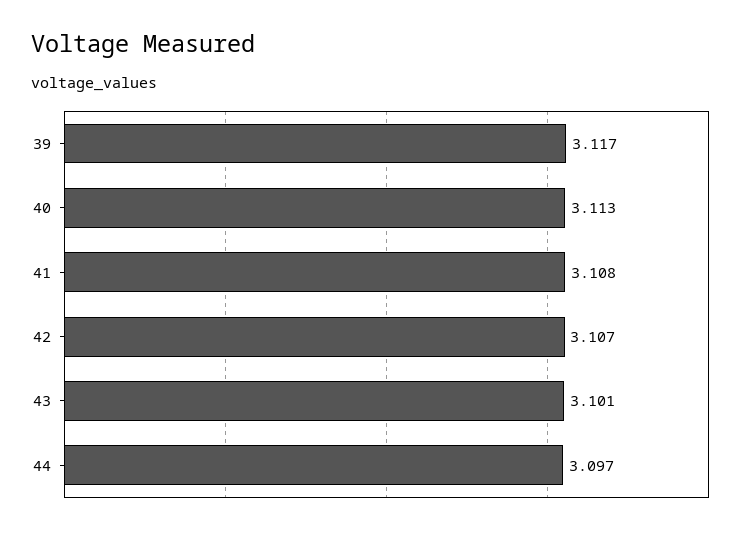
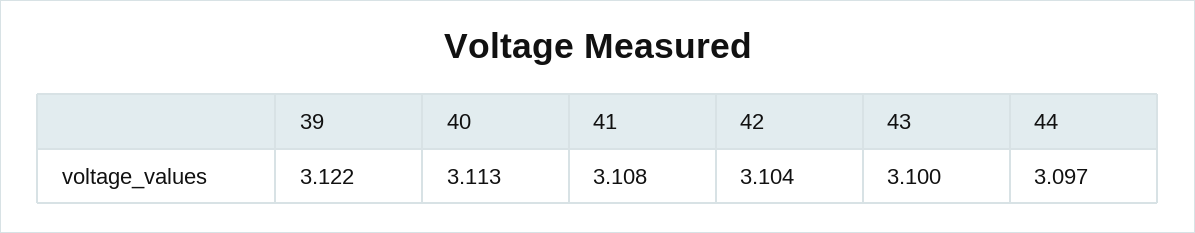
39: 3.117 -> 3.122
42: 3.107 -> 3.104
43: 3.101 -> 3.1

